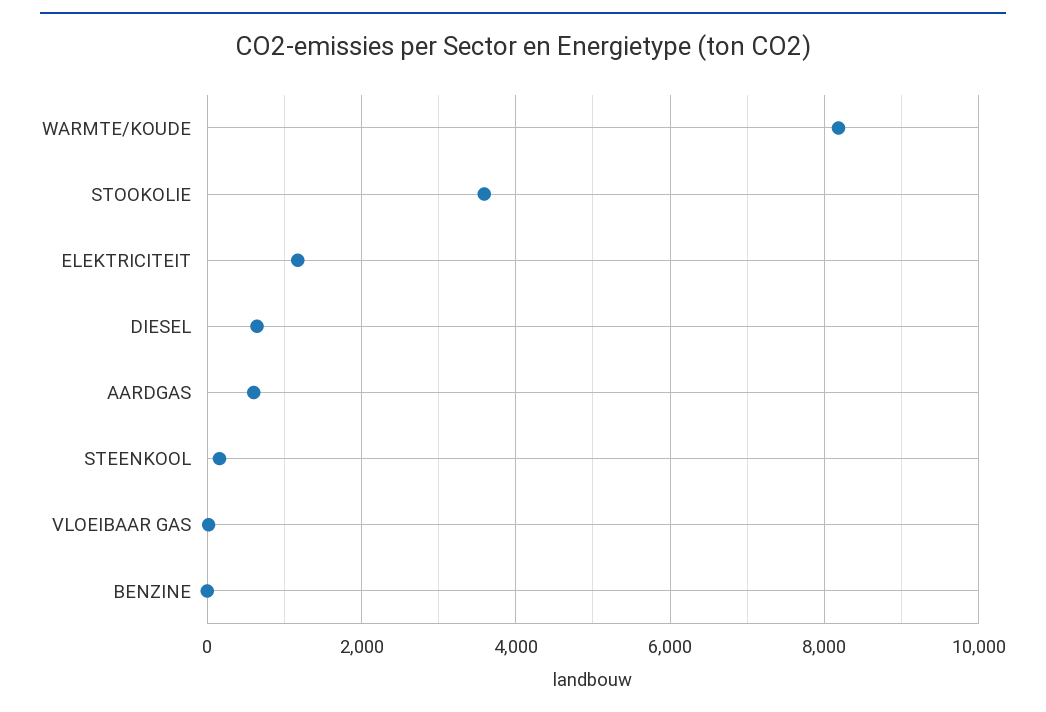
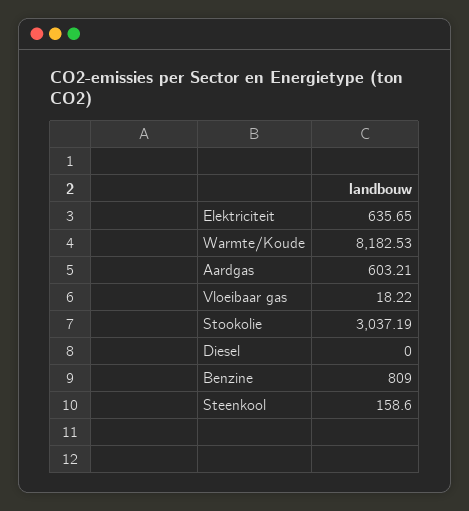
STOOKOLIE: 3600 -> 3037.19
ELEKTRICITEIT: 1200 -> 635.65
DIESEL: 600 -> 0
BENZINE: 0 -> 809

